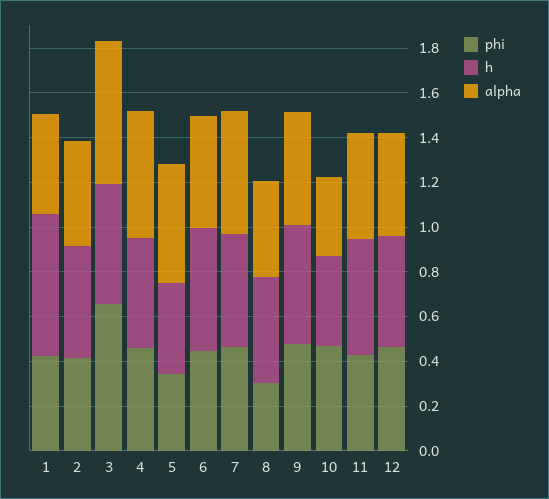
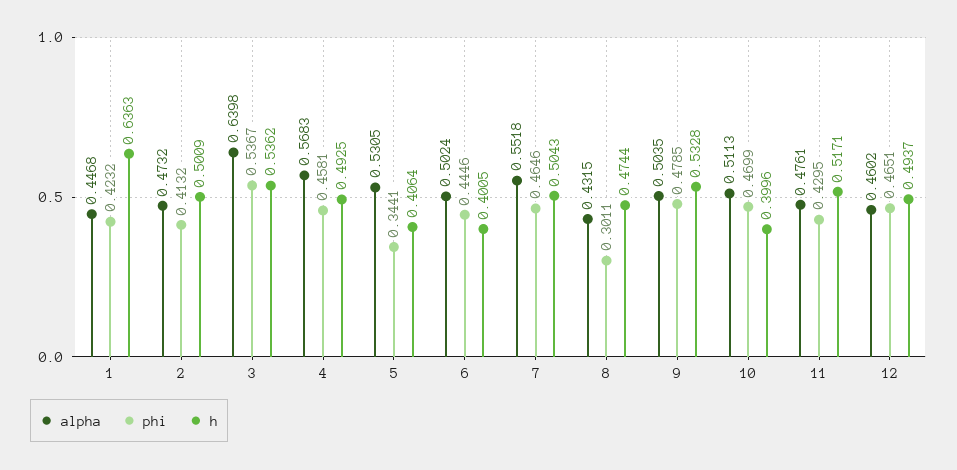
phi, 3: 0.65 -> 0.5367
h, 6: 0.55 -> 0.4005
alpha, 10: 0.35 -> 0.5113

